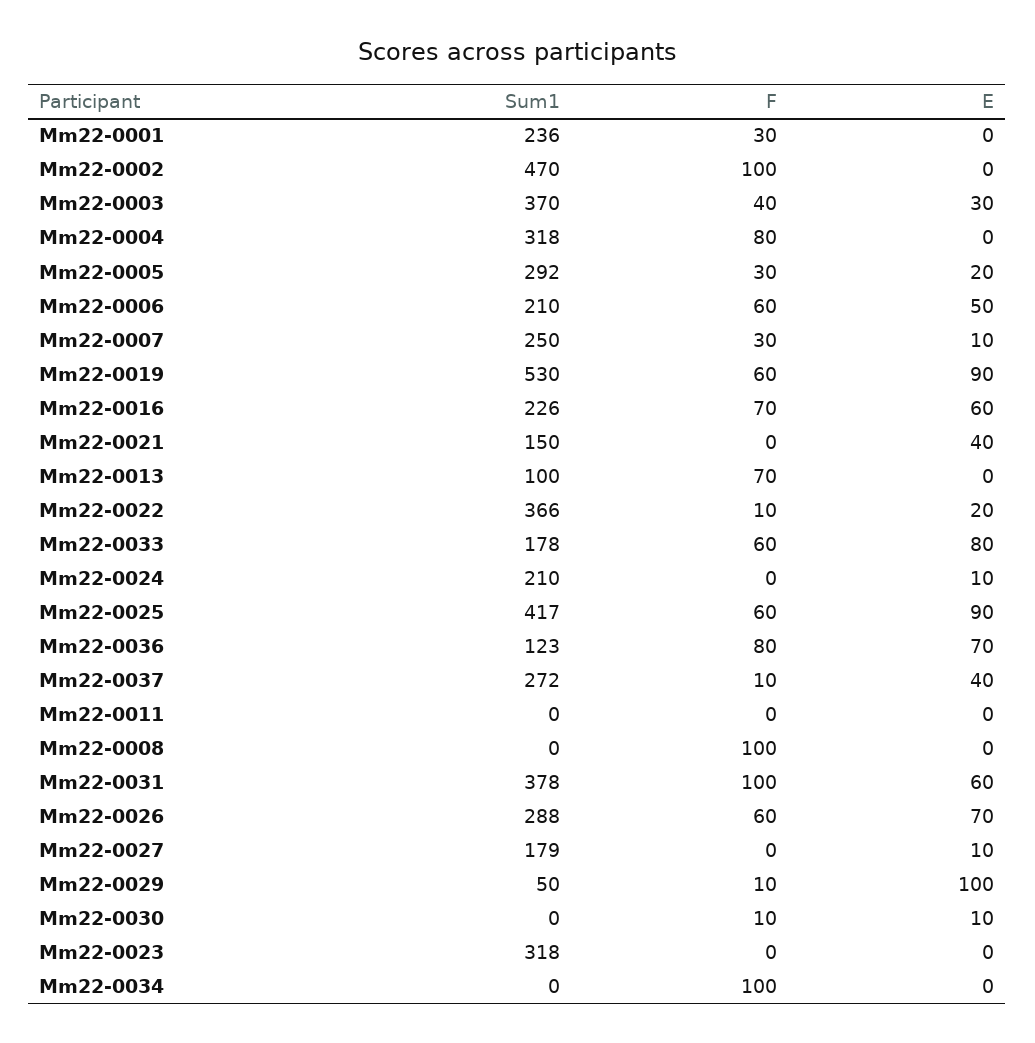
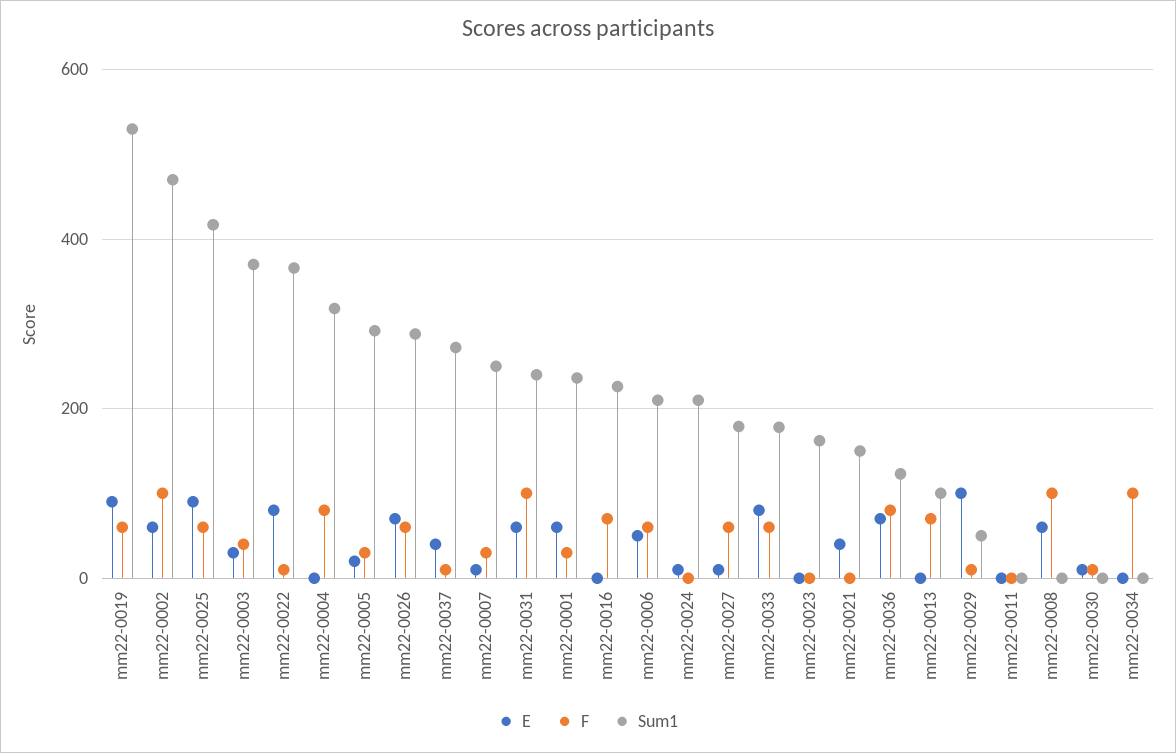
E, Mm22-0001: 0 -> 60
E, Mm22-0002: 0 -> 60
E, Mm22-0016: 60 -> 0
E, Mm22-0022: 20 -> 80
E, Mm22-0008: 0 -> 60
Sum1, Mm22-0031: 378 -> 240
F, Mm22-0027: 0 -> 60
Sum1, Mm22-0023: 318 -> 160

